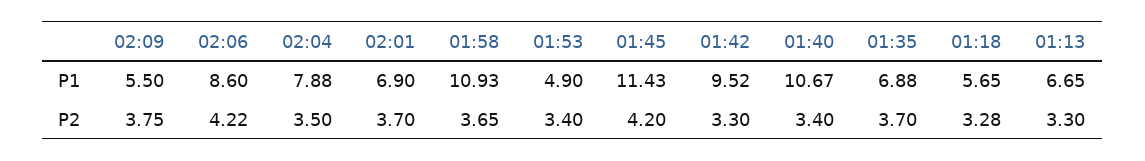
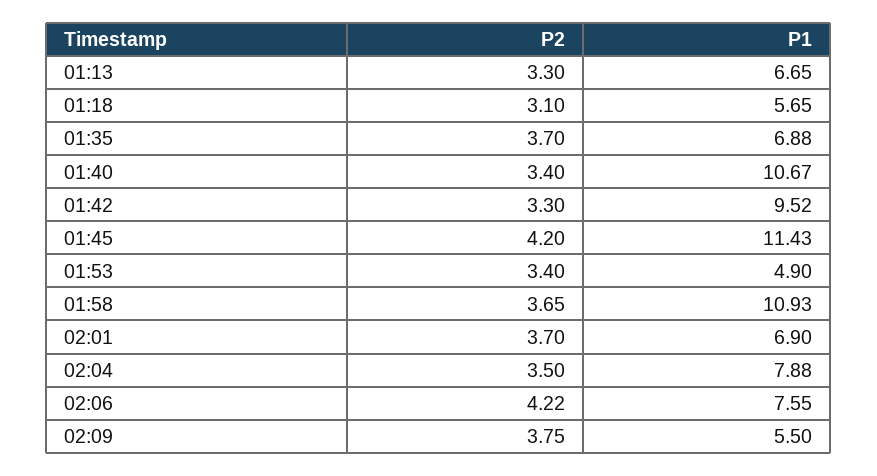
02:06, P1: 8.6 -> 7.55
01:18, P2: 3.28 -> 3.1

